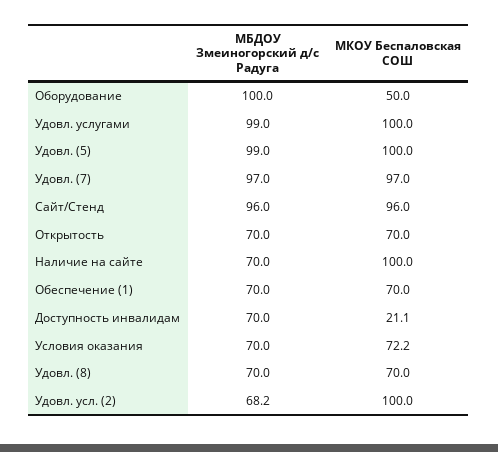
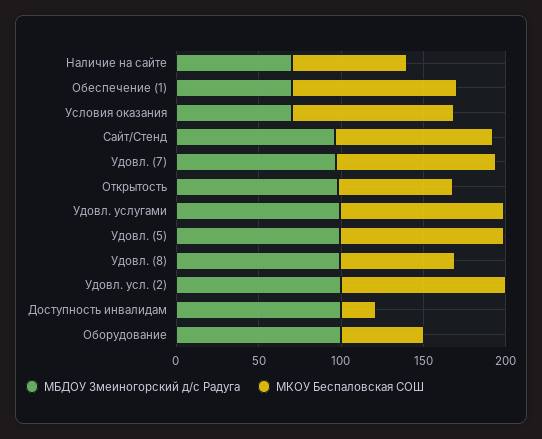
МБДОУ Змеиногорский д/с Радуга, Открытость: 70 -> 100
МКОУ Беспаловская СОШ, Наличие на сайте: 100 -> 70
МКОУ Беспаловская СОШ, Обеспечение (1): 70 -> 100
МБДОУ Змеиногорский д/с Радуга, Доступность инвалидам: 70 -> 100
МКОУ Беспаловская СОШ, Условия оказания: 72.2 -> 100
МБДОУ Змеиногорский д/с Радуга, Удовл. (8): 70 -> 100
МБДОУ Змеиногорский д/с Радуга, Удовл. усл. (2): 68.2 -> 100

